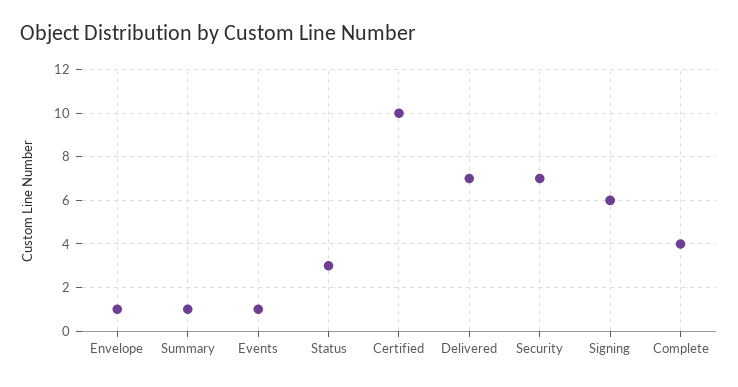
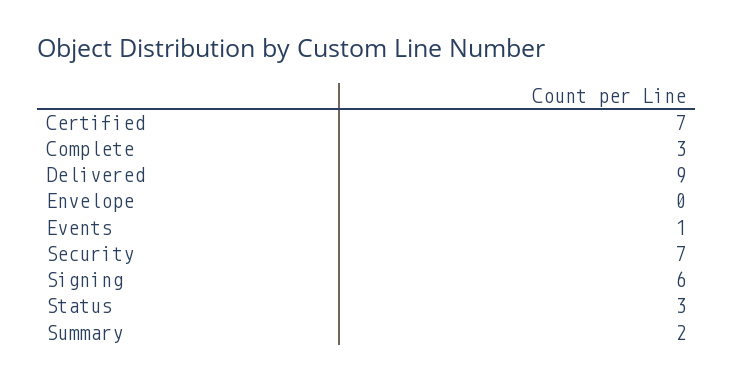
Envelope: 1 -> 0
Summary: 1 -> 2
Certified: 10 -> 7
Delivered: 7 -> 9
Complete: 4 -> 3

